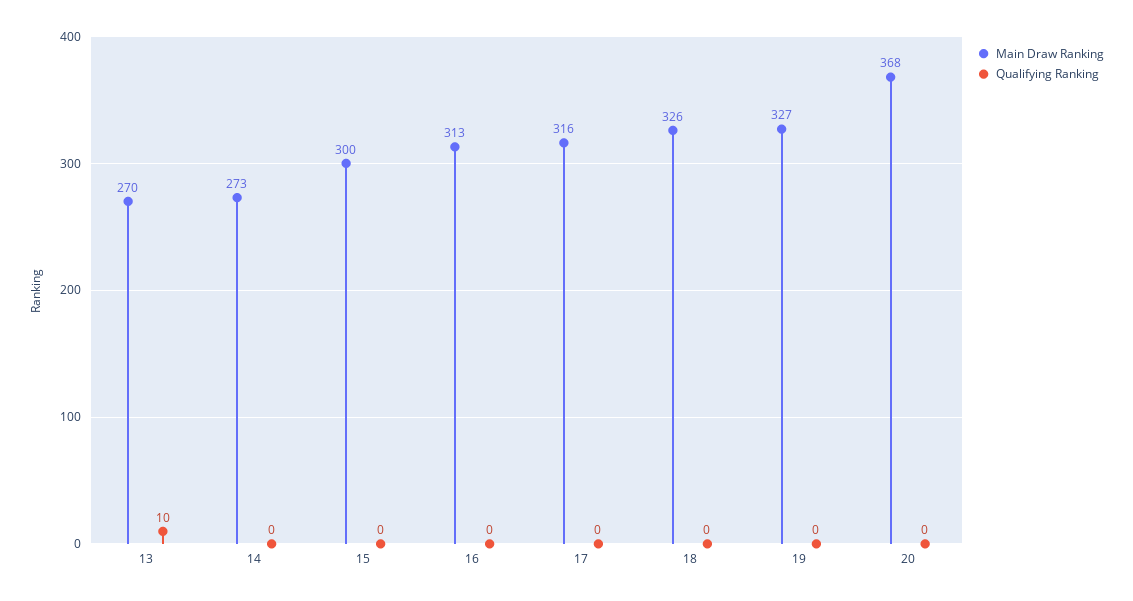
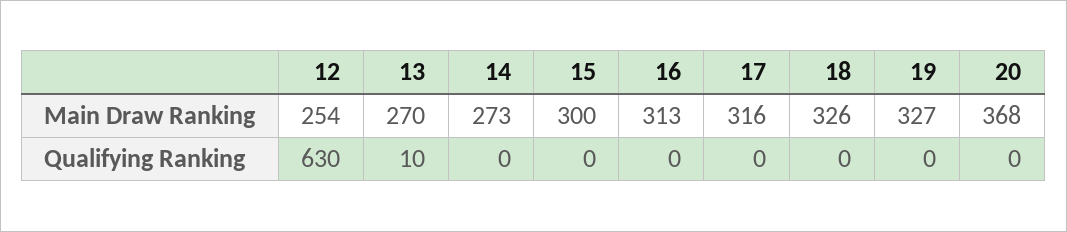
Main Draw Ranking, 12: none -> 254
Qualifying Ranking, 12: none -> 630

